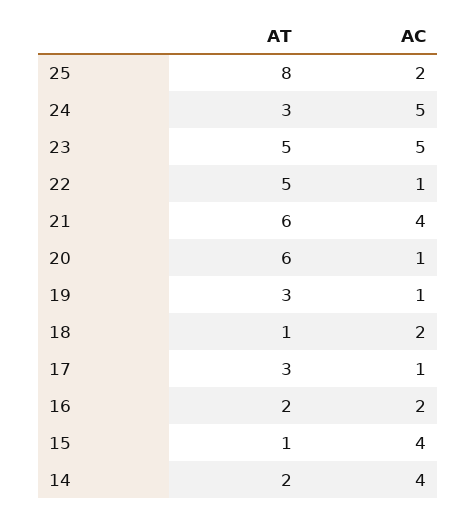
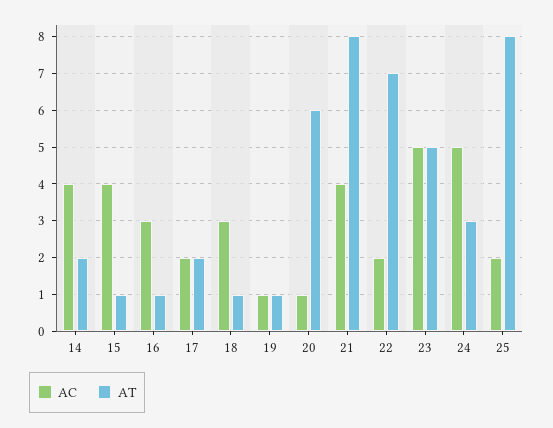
AT, 22: 5 -> 7
AC, 22: 1 -> 2
AT, 21: 6 -> 8
AT, 19: 3 -> 1
AC, 18: 2 -> 3
AT, 17: 3 -> 2
AC, 17: 1 -> 2
AT, 16: 2 -> 1
AC, 16: 2 -> 3

